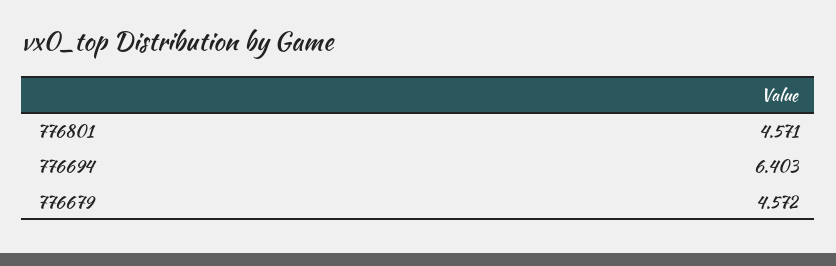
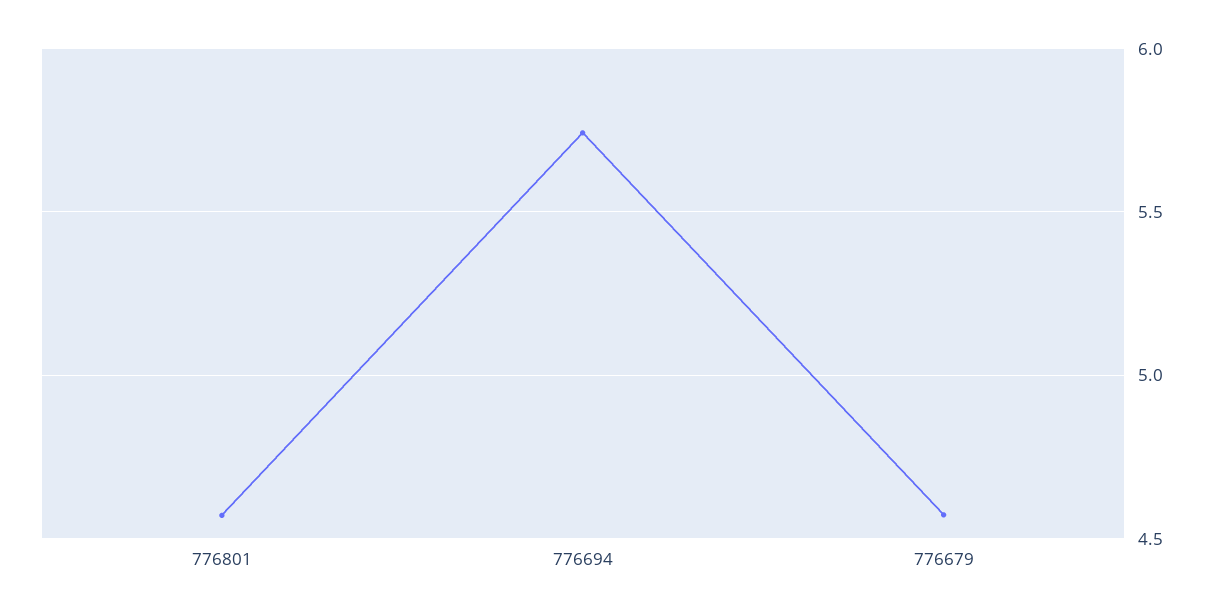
776694: 6.403 -> 5.75

